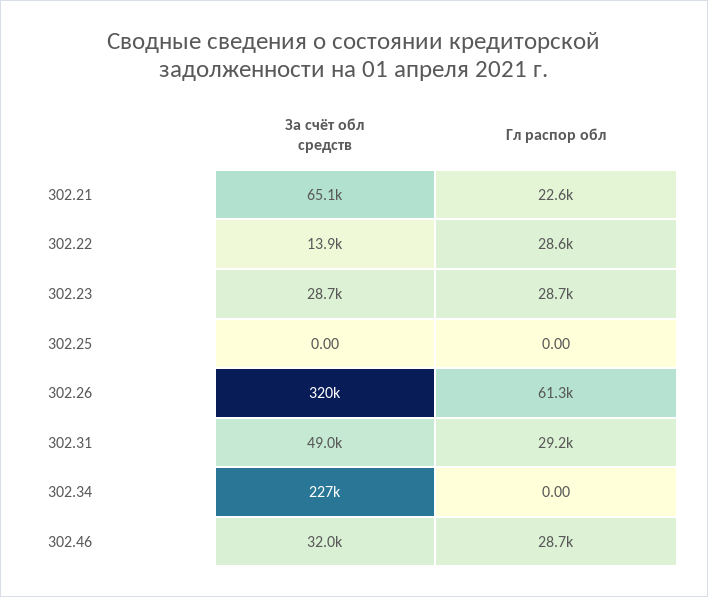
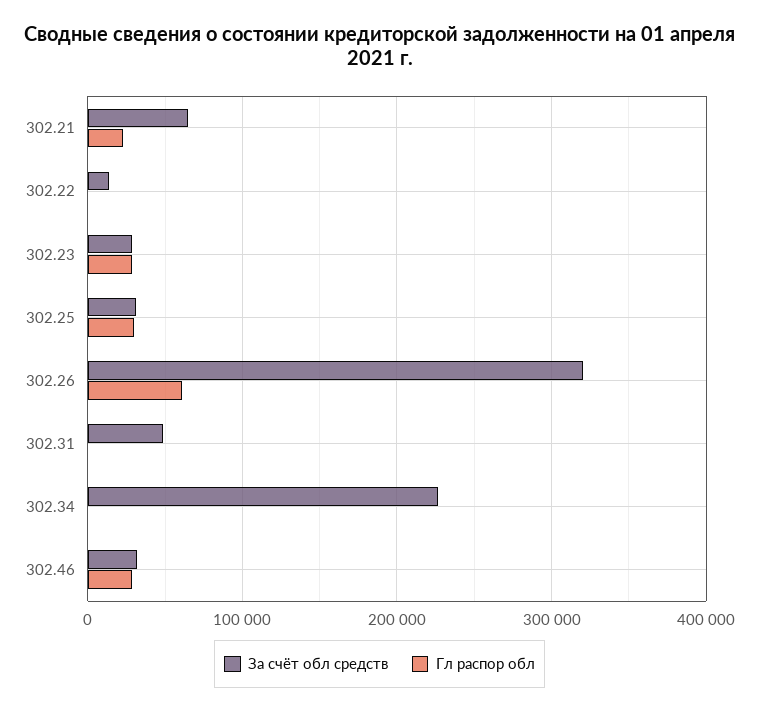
Гл распор обл, 302.22: 28600 -> 0
За счёт обл средств, 302.25: 0 -> 30000
Гл распор обл, 302.25: 0 -> 30000
Гл распор обл, 302.31: 29200 -> 0

